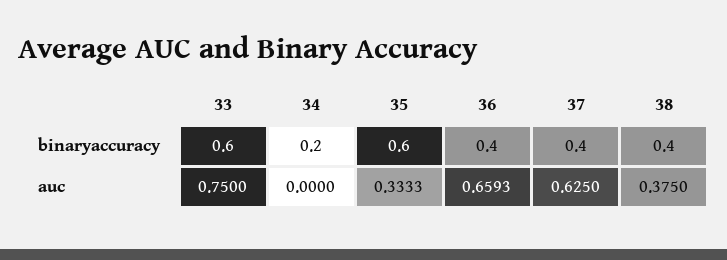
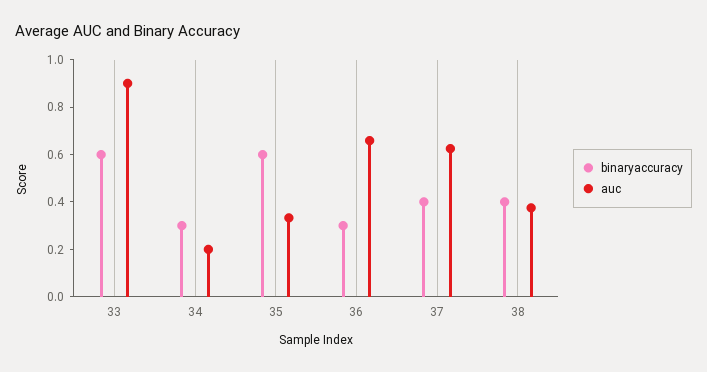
binaryaccuracy, 34: 0.2 -> 0.3
binaryaccuracy, 36: 0.4 -> 0.3
auc, 33: 0.75 -> 0.9
auc, 34: 0 -> 0.2

